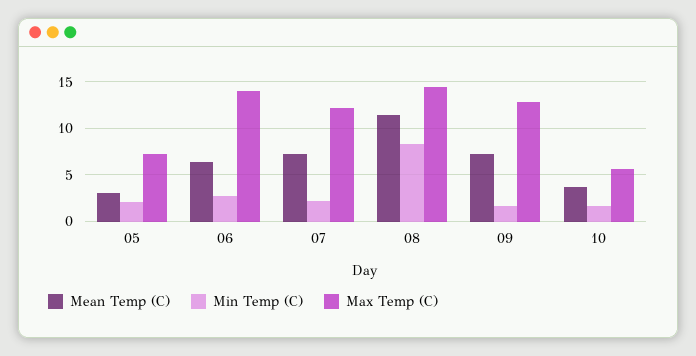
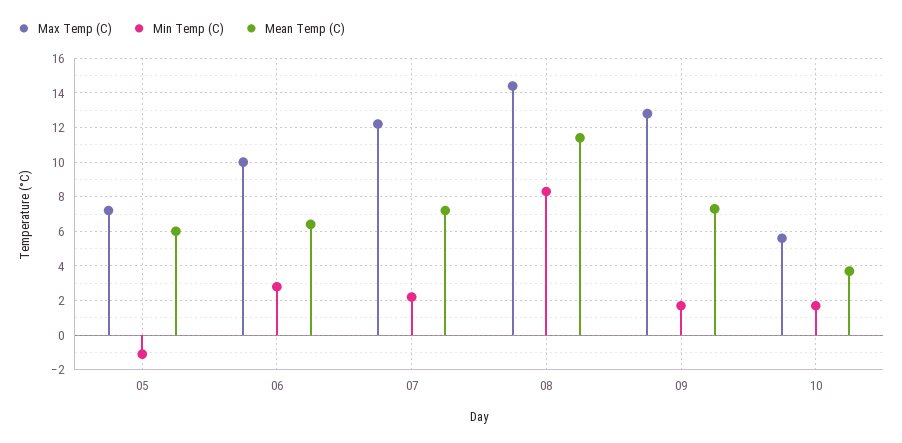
Mean Temp (C), 05: 3 -> 6
Min Temp (C), 05: 2 -> -1
Max Temp (C), 06: 14 -> 10

